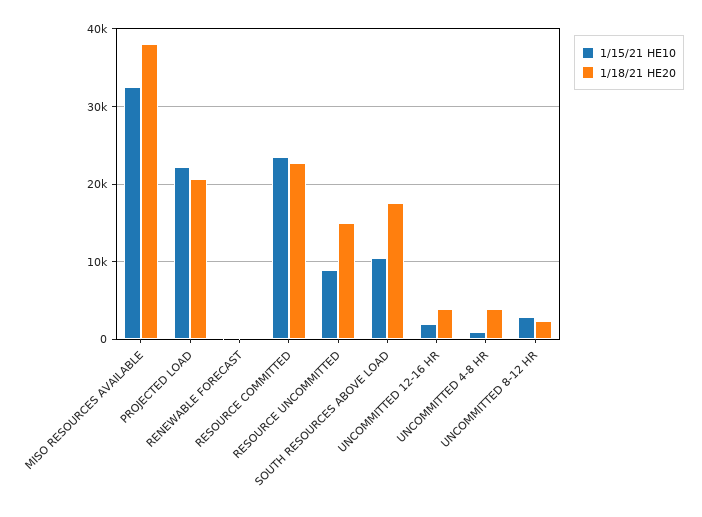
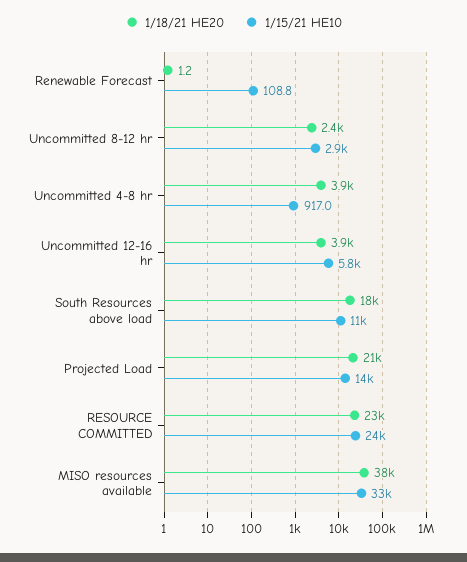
1/15/21 HE10, PROJECTED LOAD: 22000 -> 14000
1/15/21 HE10, RESOURCE UNCOMMITTED: 9000 -> none
1/18/21 HE20, RESOURCE UNCOMMITTED: 15000 -> none
1/15/21 HE10, UNCOMMITTED 12-16 HR: 2000 -> 5800

